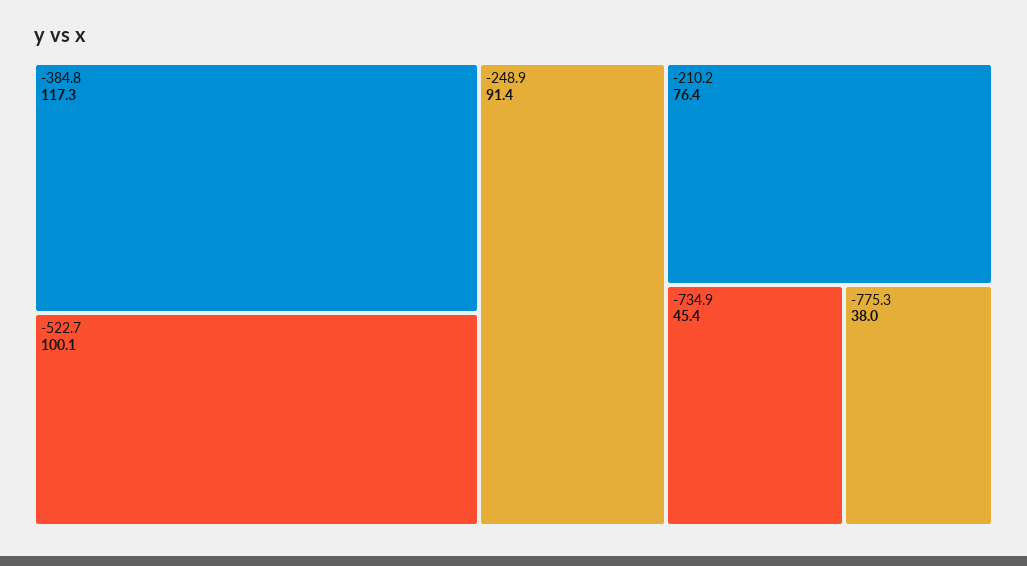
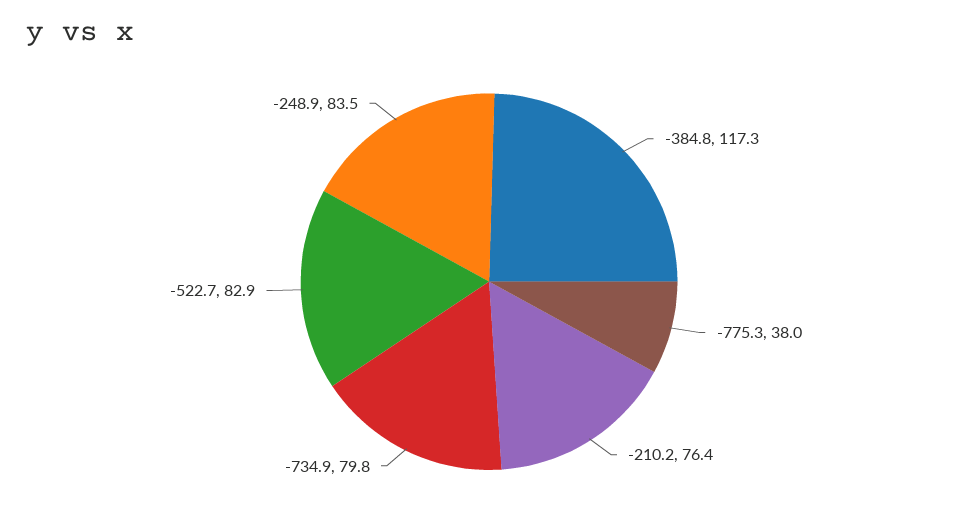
-522.7: 100.1 -> 82.9
-248.9: 91.4 -> 83.5
-734.9: 45.4 -> 79.8

